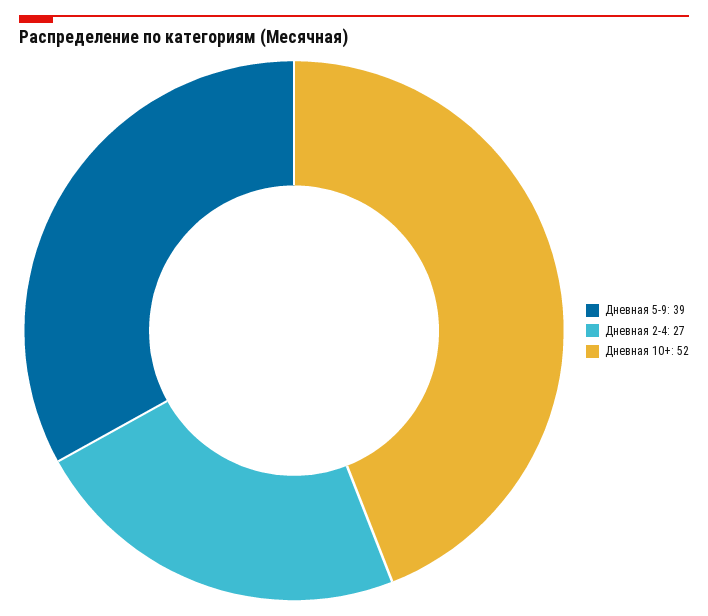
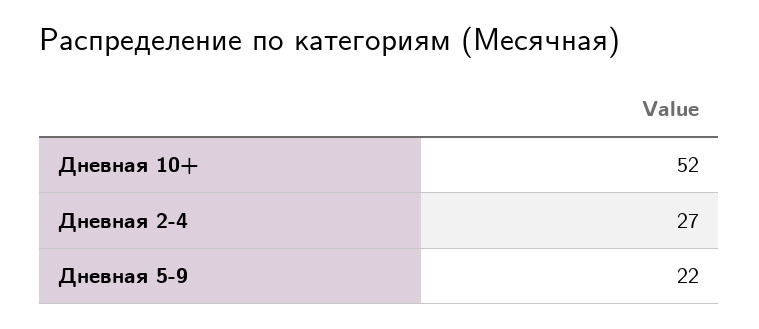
Дневная 5-9: 39 -> 22

